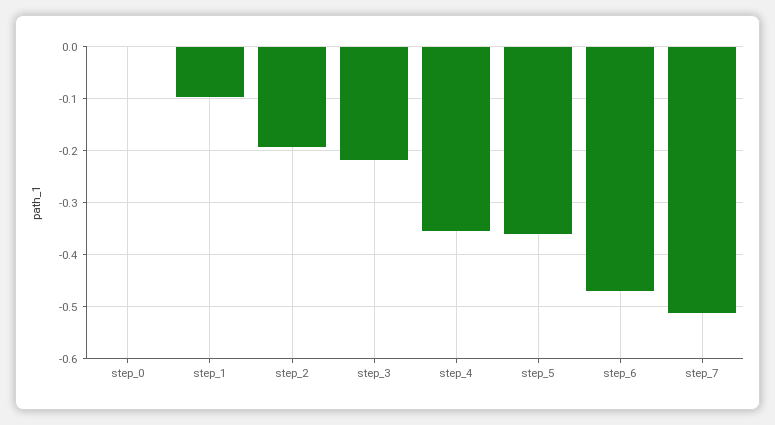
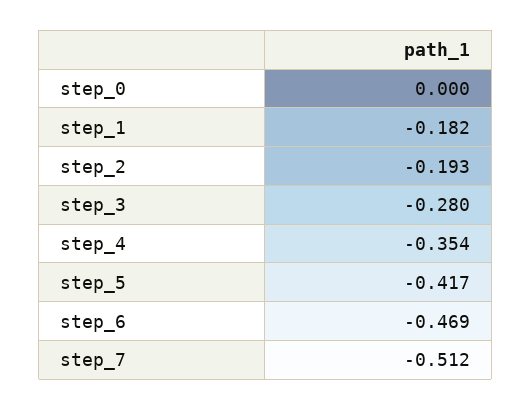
step_1: -0.1 -> -0.182
step_3: -0.22 -> -0.28
step_5: -0.36 -> -0.417

